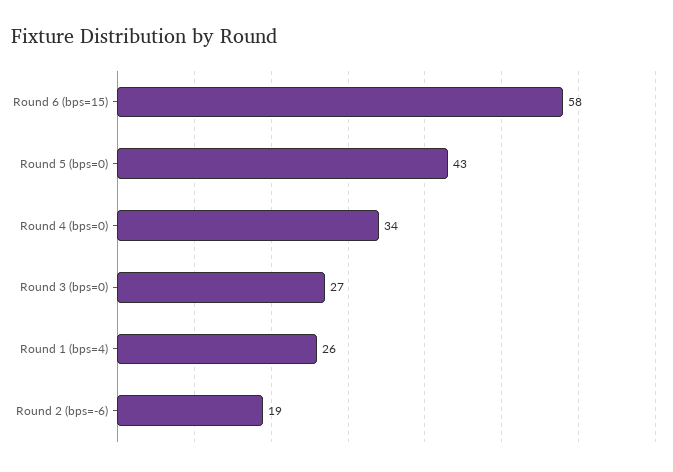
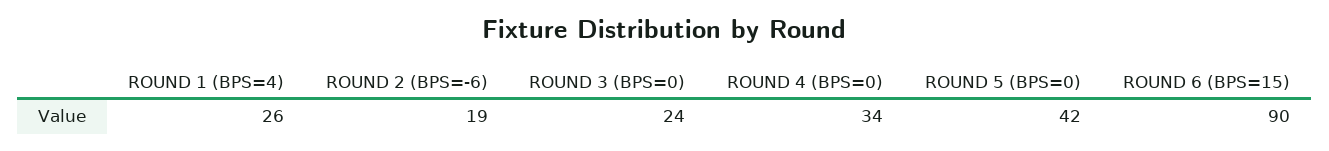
Round 6 (bps=15): 58 -> 90
Round 5 (bps=0): 43 -> 42
Round 3 (bps=0): 27 -> 24

